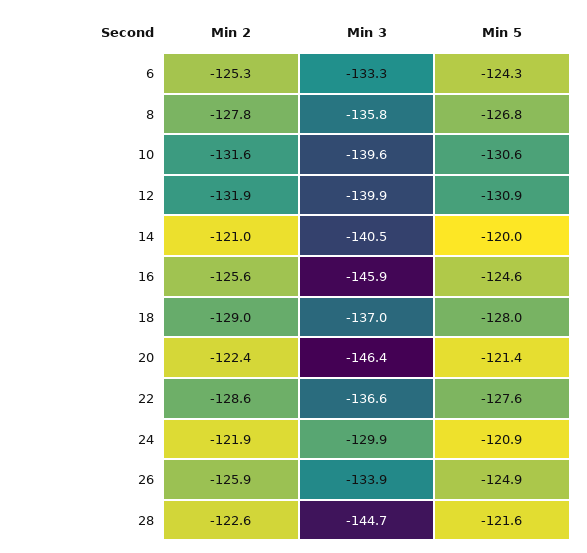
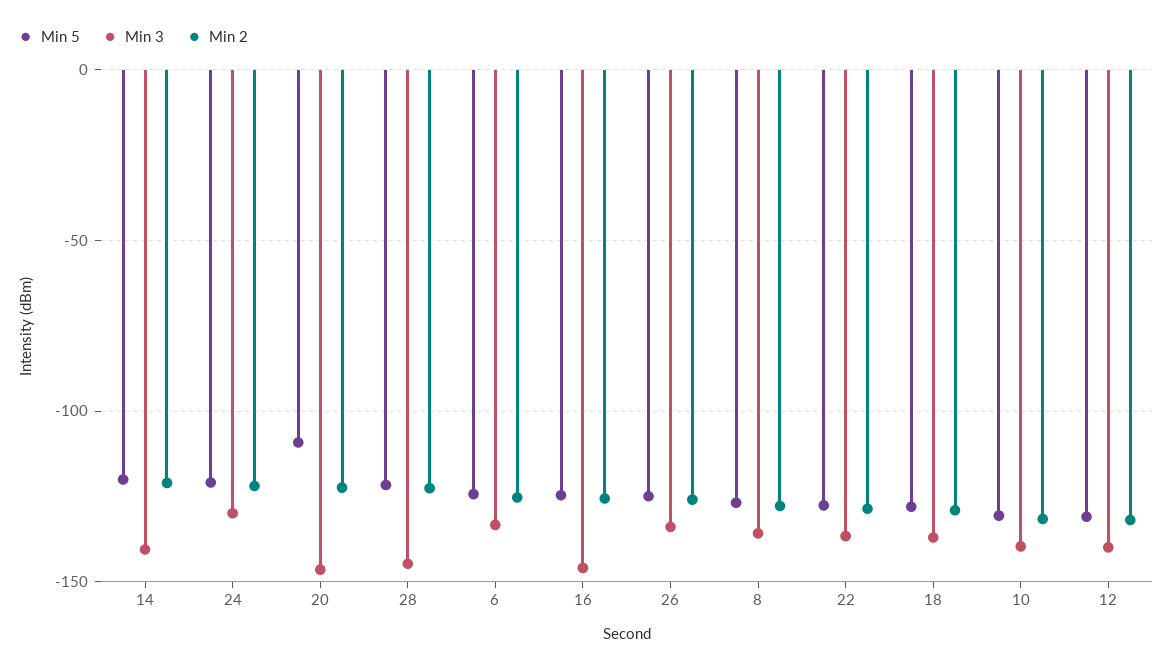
Min 5, 20: -121.4 -> -110

